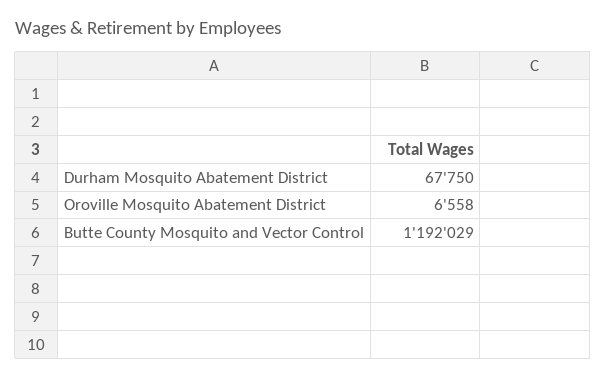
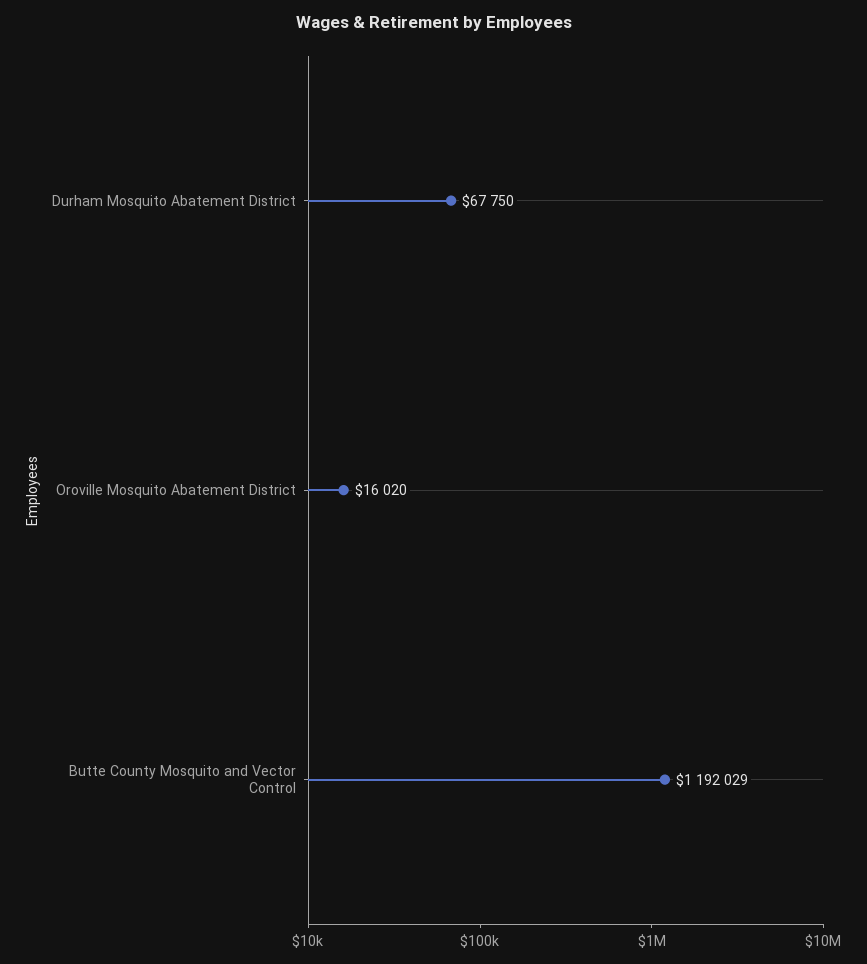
Oroville Mosquito Abatement District: 6558 -> 16020

